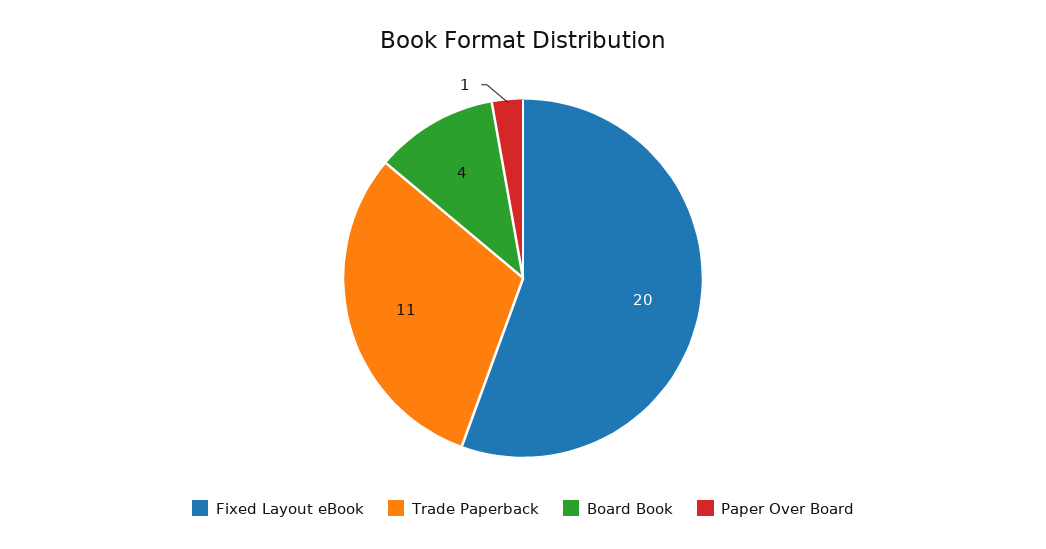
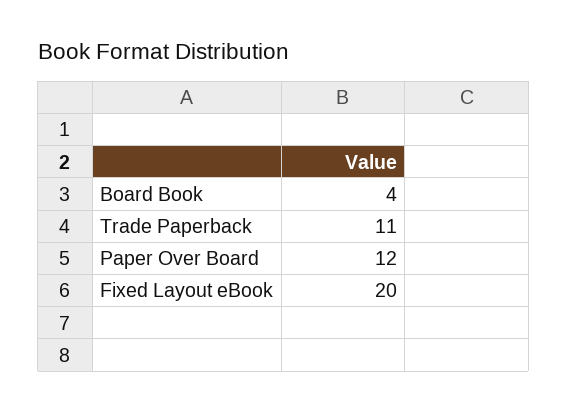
Paper Over Board: 1 -> 12

